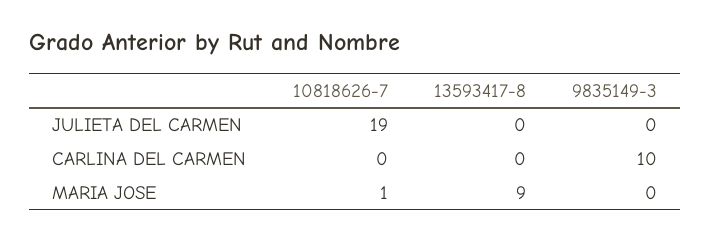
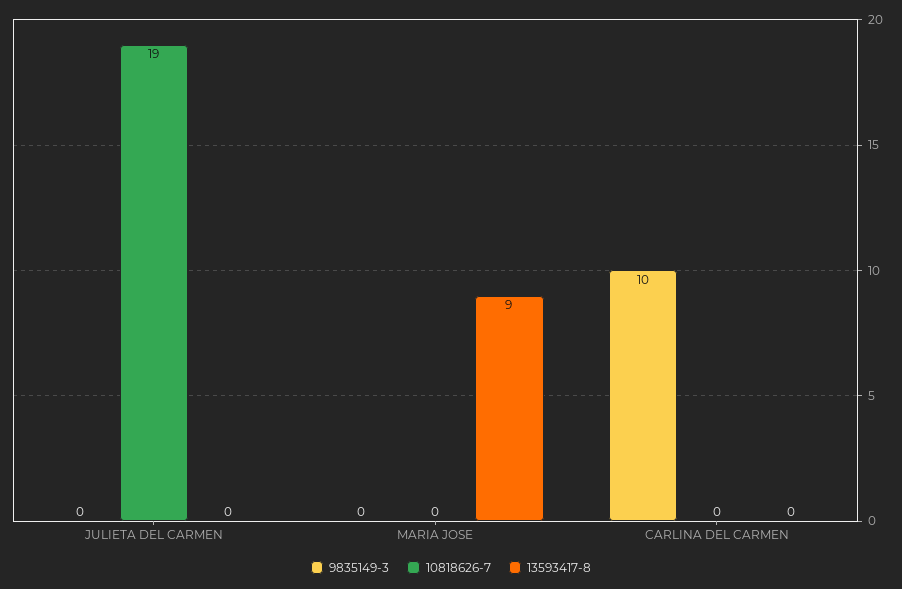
10818626-7, MARIA JOSE: 1 -> 0

